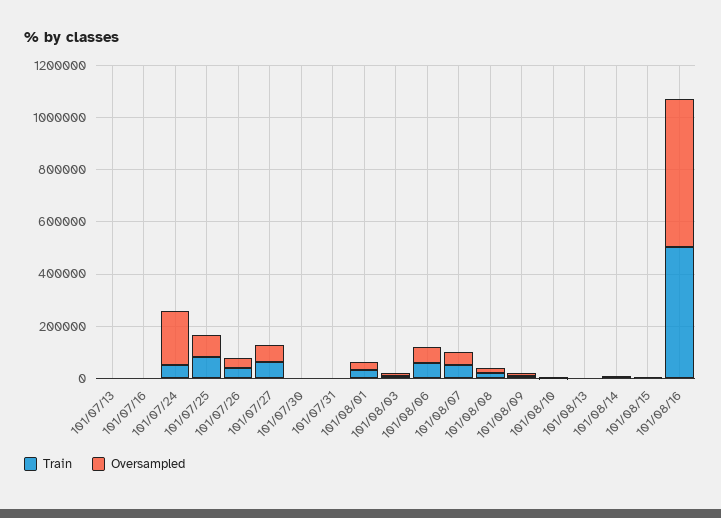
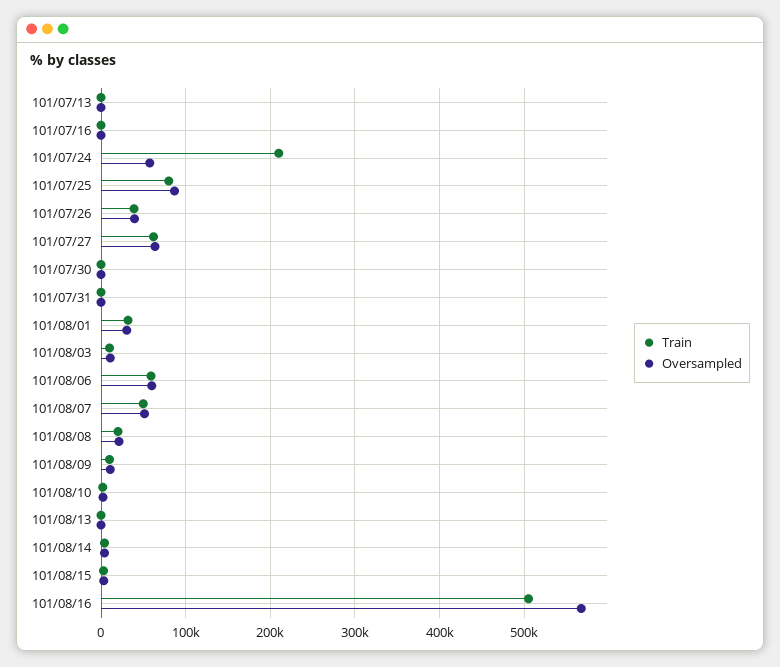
Train, 101/07/24: 50000 -> 210000
Oversampled, 101/07/24: 200000 -> 60000

